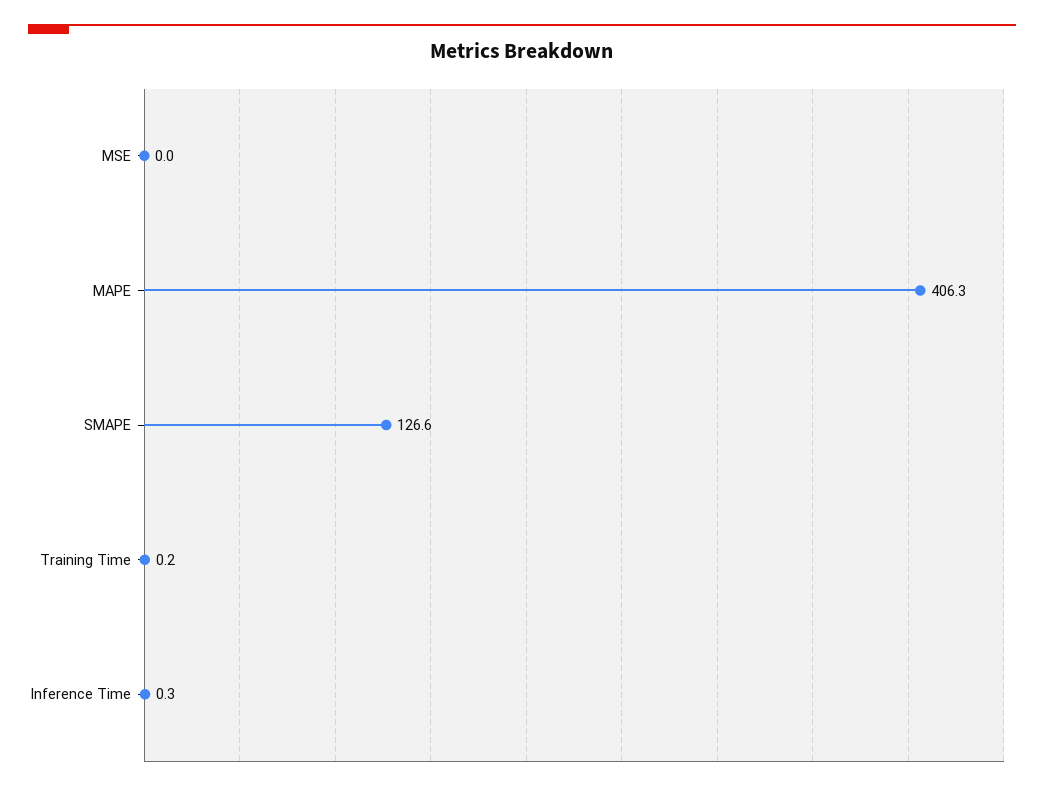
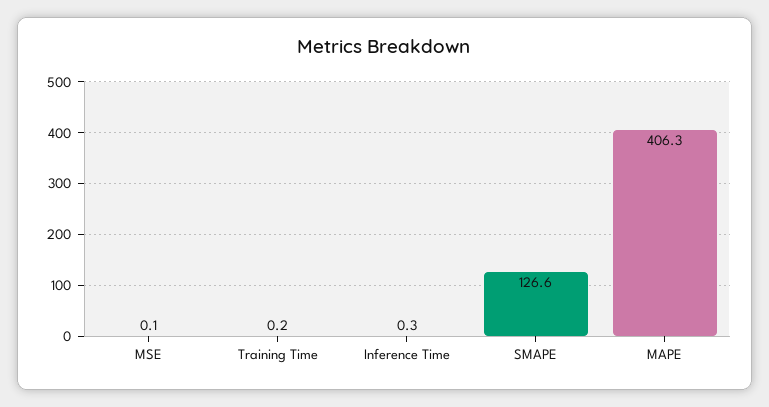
MSE: 0 -> 0.1

